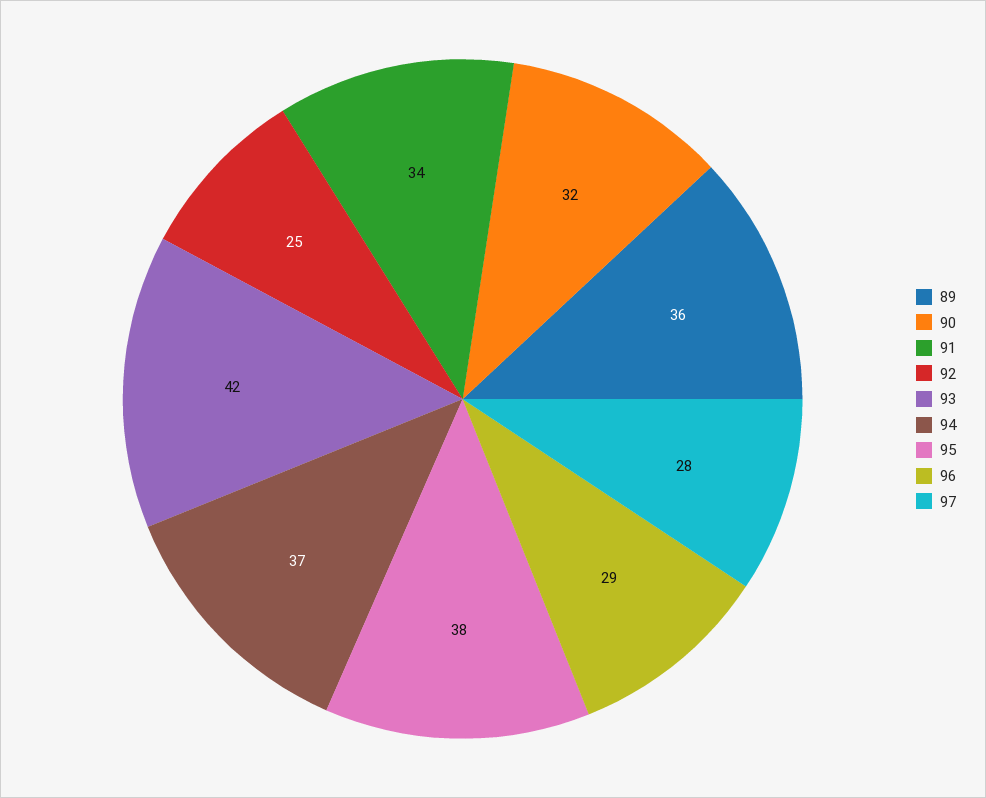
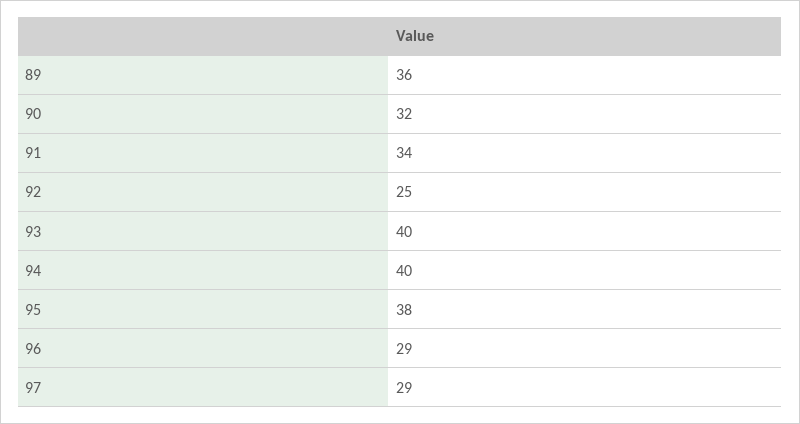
93: 42 -> 40
94: 37 -> 40
97: 28 -> 29

